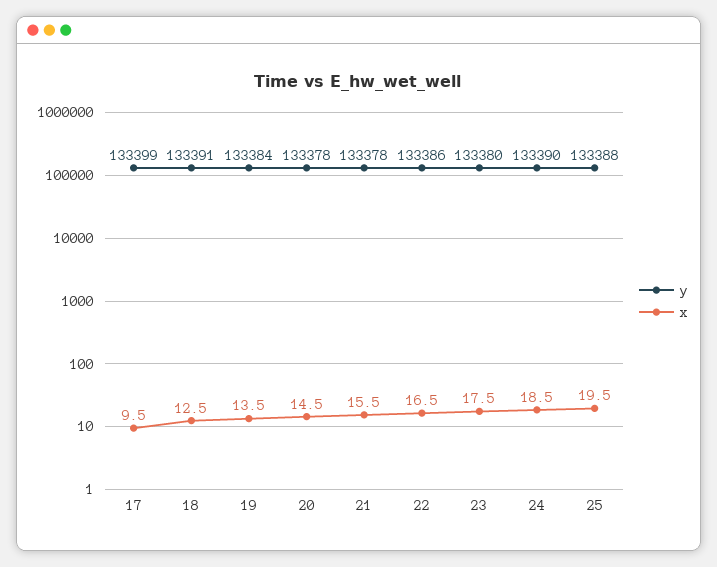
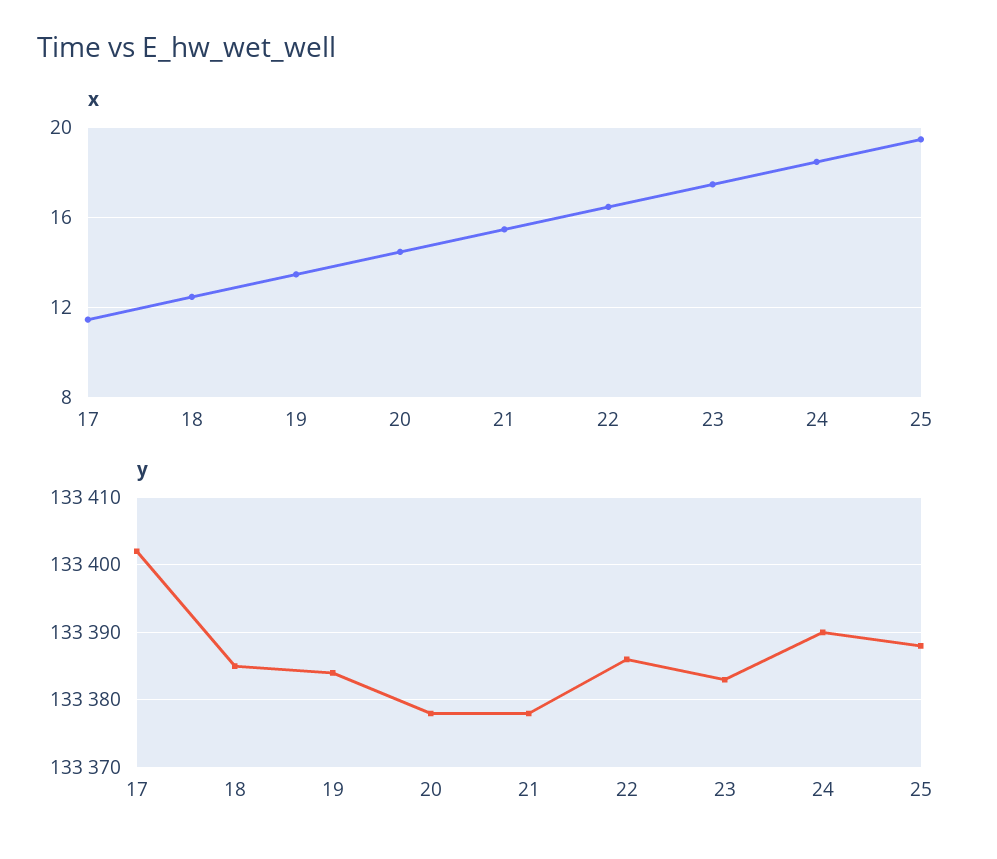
y, 17: 133399 -> 133402
x, 17: 9.5 -> 11.5
y, 18: 133391 -> 133385
y, 23: 133380 -> 133383

